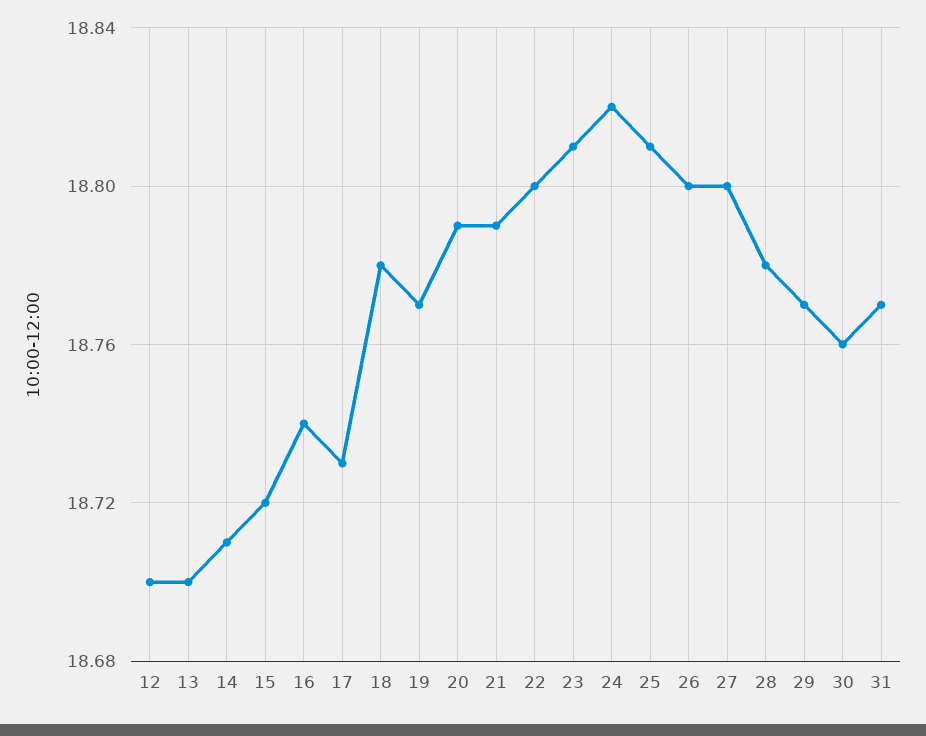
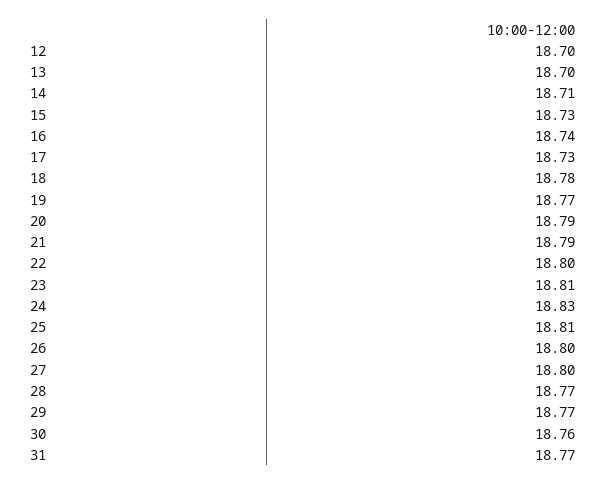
15: 18.72 -> 18.73
24: 18.82 -> 18.83
28: 18.78 -> 18.77

